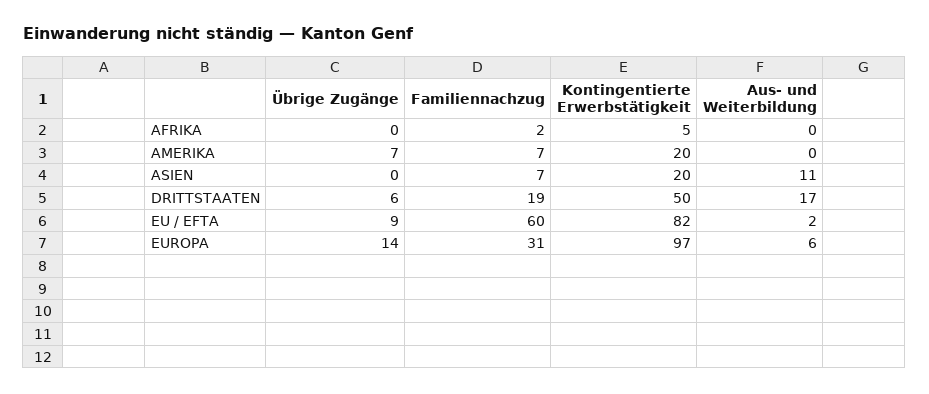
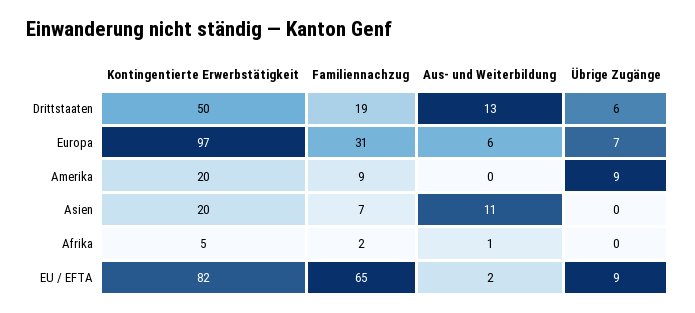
Aus- und Weiterbildung, AFRIKA: 0 -> 1
Übrige Zugänge, AMERIKA: 7 -> 9
Familiennachzug, AMERIKA: 7 -> 9
Aus- und Weiterbildung, DRITTSTAATEN: 17 -> 13
Familiennachzug, EU / EFTA: 60 -> 65
Übrige Zugänge, EUROPA: 14 -> 7

